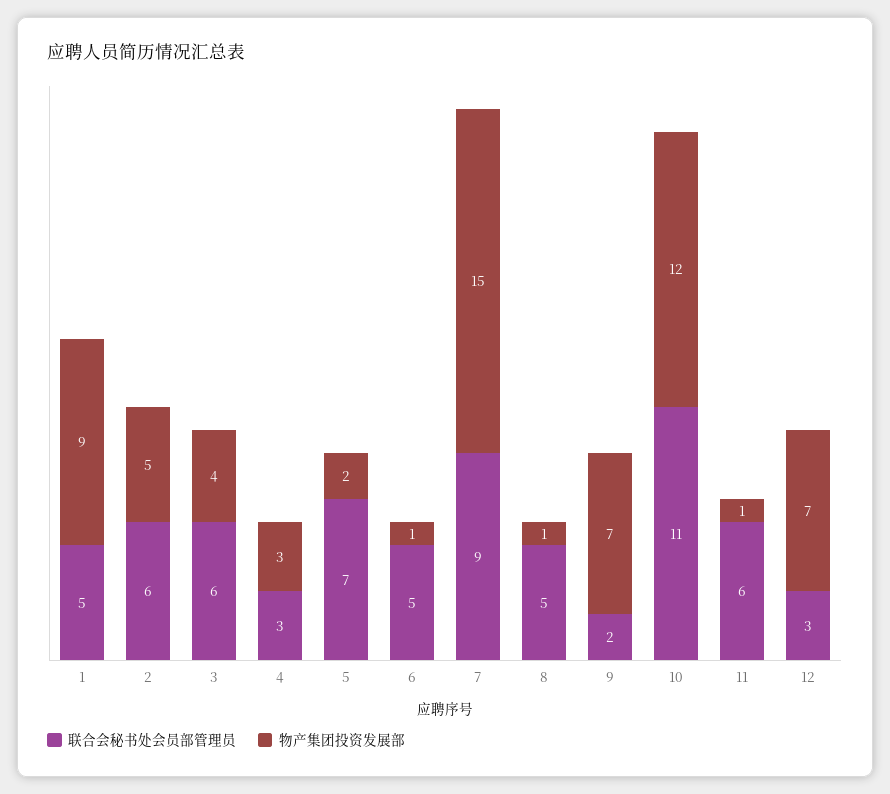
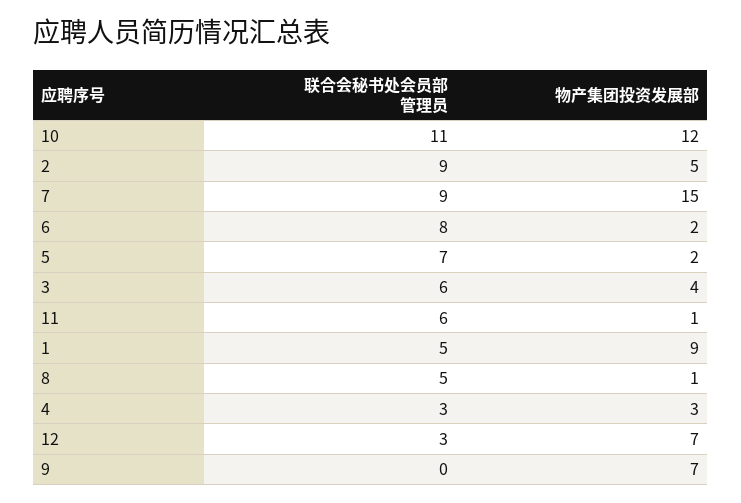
联合会秘书处会员部管理员, 2: 6 -> 9
联合会秘书处会员部管理员, 6: 5 -> 8
物产集团投资发展部, 6: 1 -> 2
联合会秘书处会员部管理员, 9: 2 -> 0

